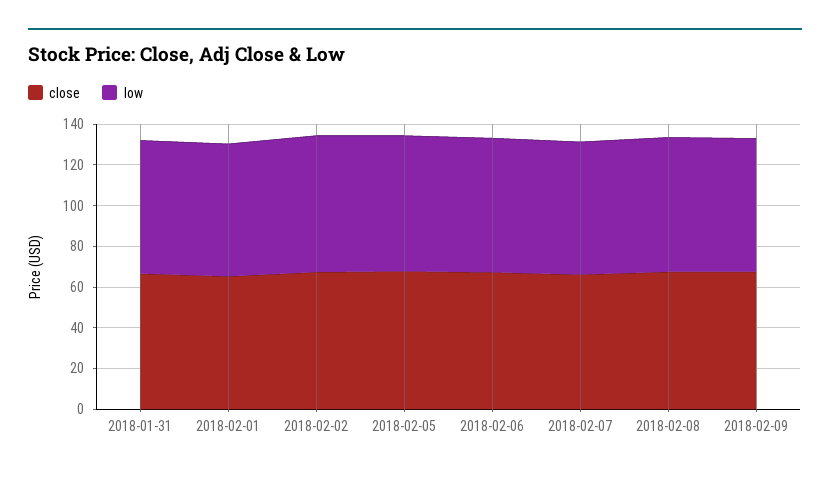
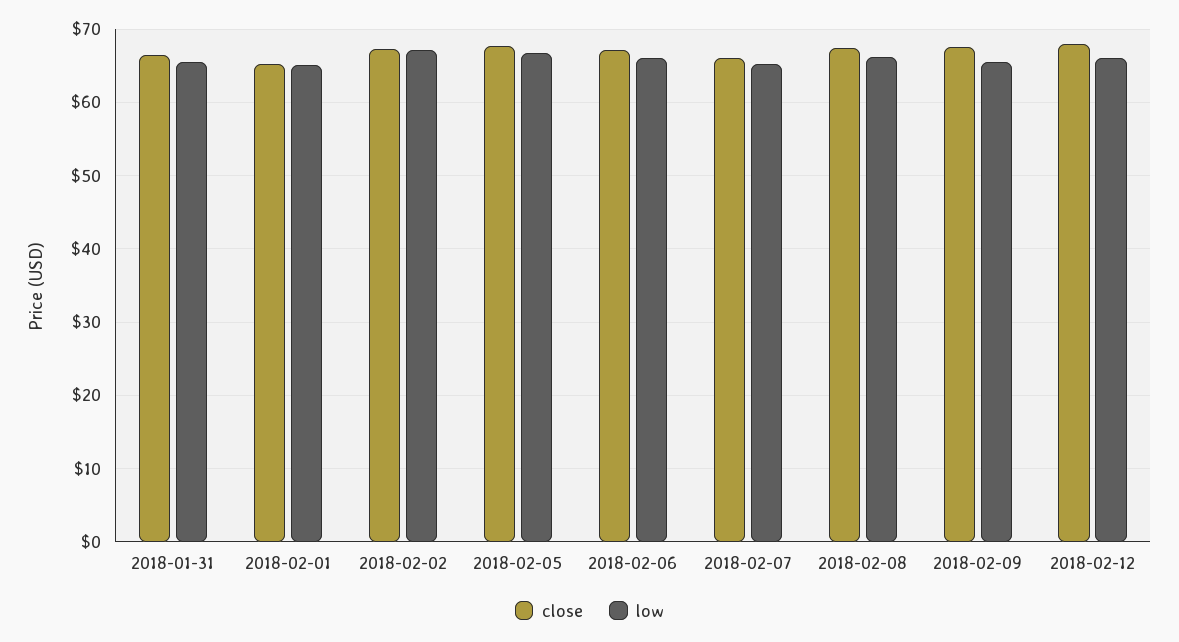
close, 2018-02-12: none -> 68
low, 2018-02-12: none -> 66

